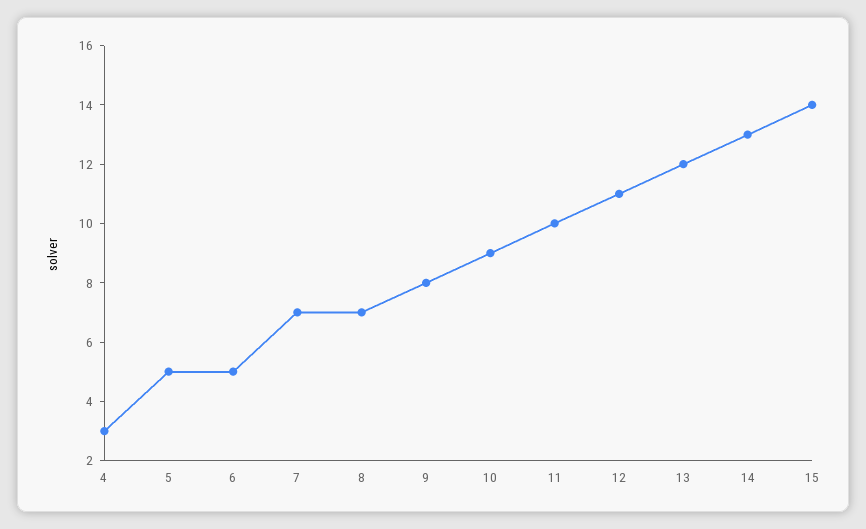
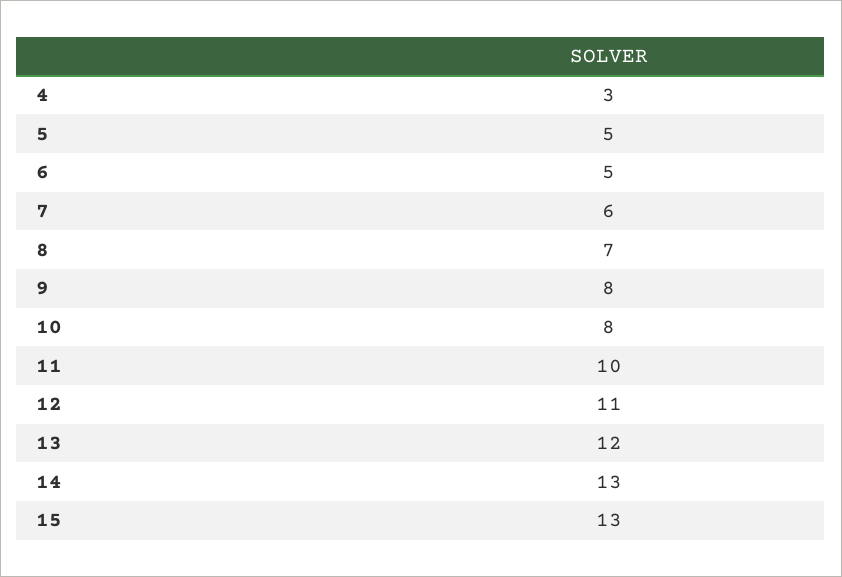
7: 7 -> 6
10: 9 -> 8
15: 14 -> 13

